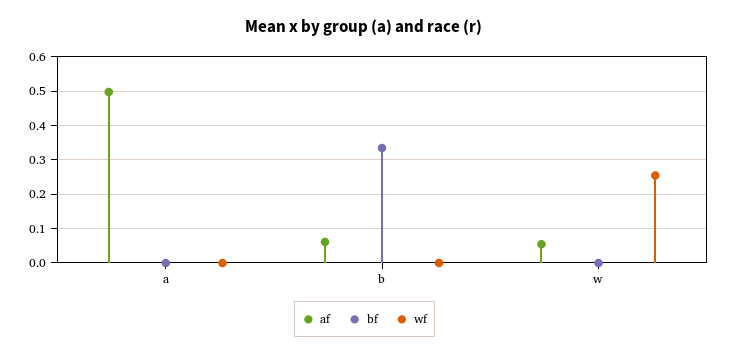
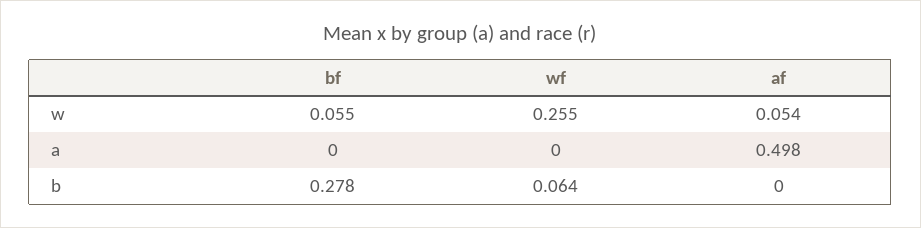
af, b: 0.06 -> 0
bf, b: 0.34 -> 0.278
wf, b: 0 -> 0.064
bf, w: 0 -> 0.055

